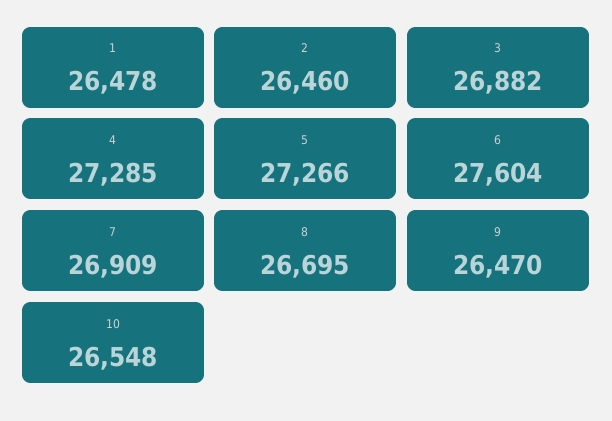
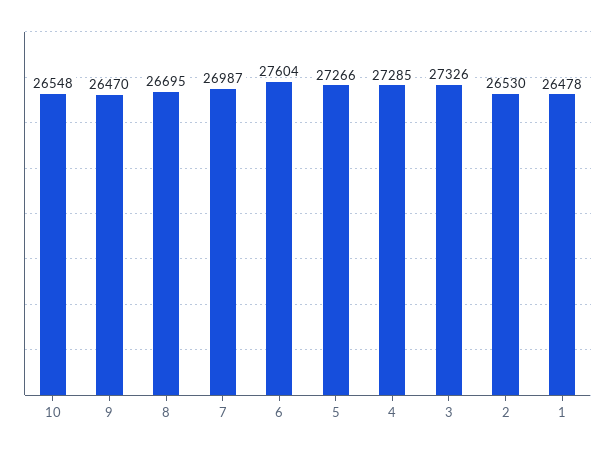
2: 26460 -> 26530
3: 26882 -> 27326
7: 26909 -> 26987

